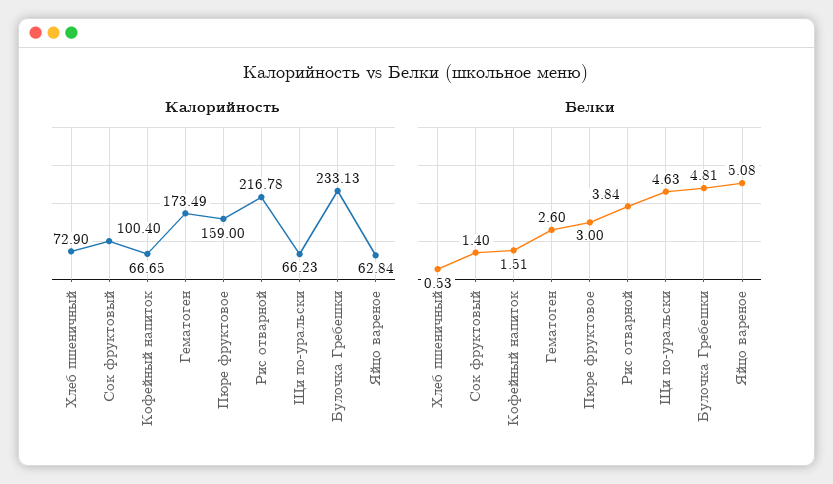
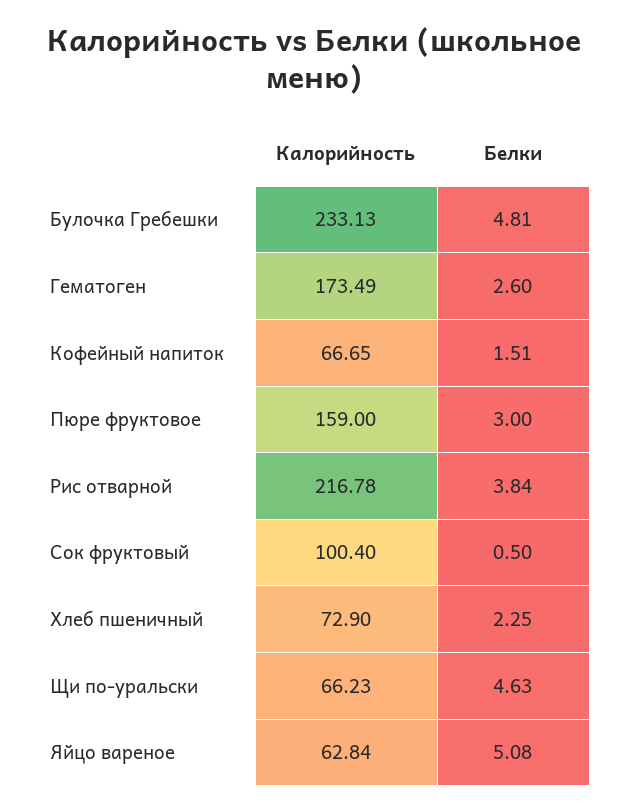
Белки, Хлеб пшеничный: 0.53 -> 2.25
Белки, Сок фруктовый: 1.4 -> 0.5

